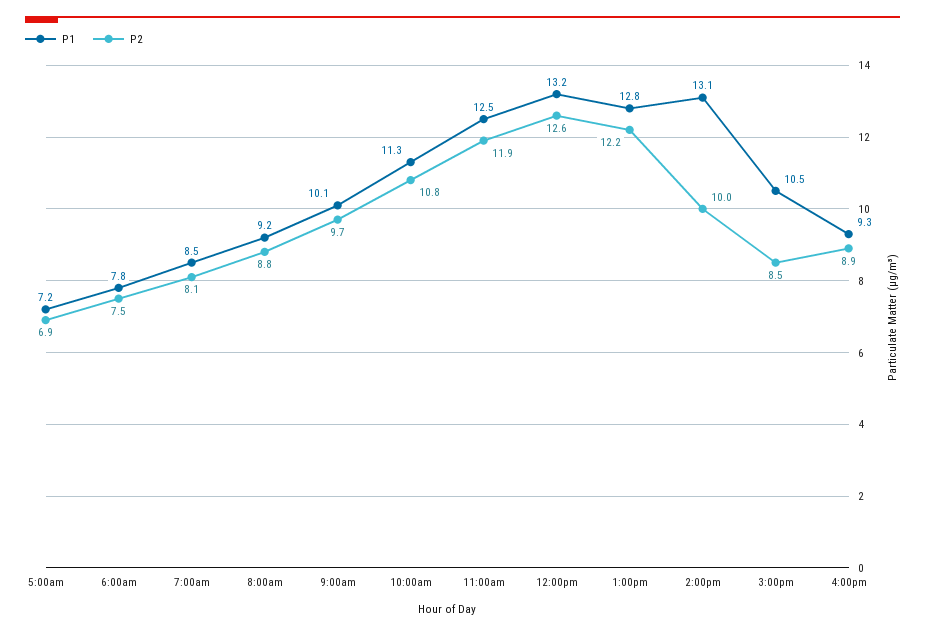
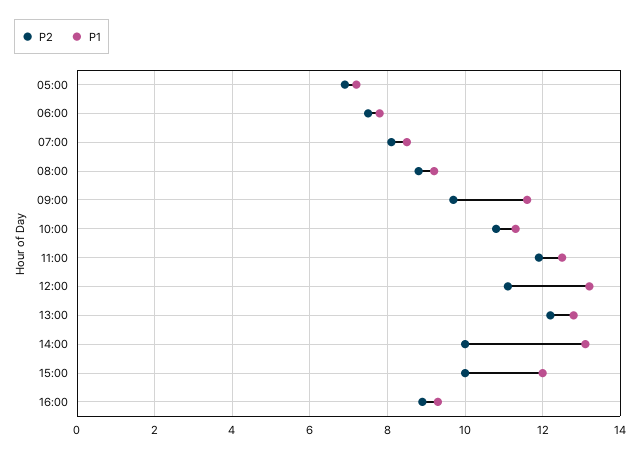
P1, 9:00am: 10.1 -> 11.5
P2, 12:00pm: 12.6 -> 11
P1, 3:00pm: 10.5 -> 12
P2, 3:00pm: 8.5 -> 10

